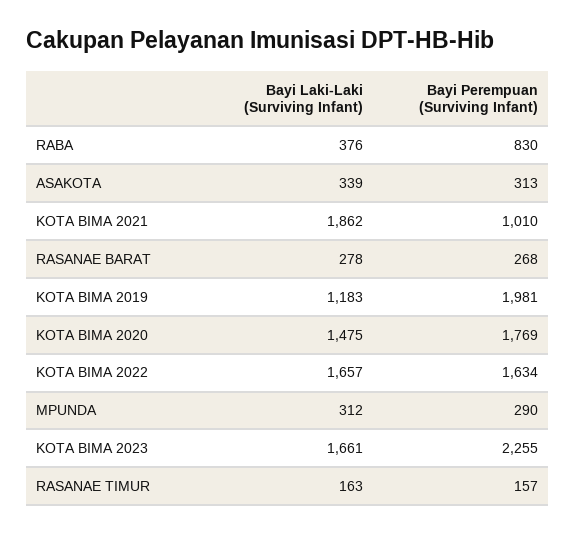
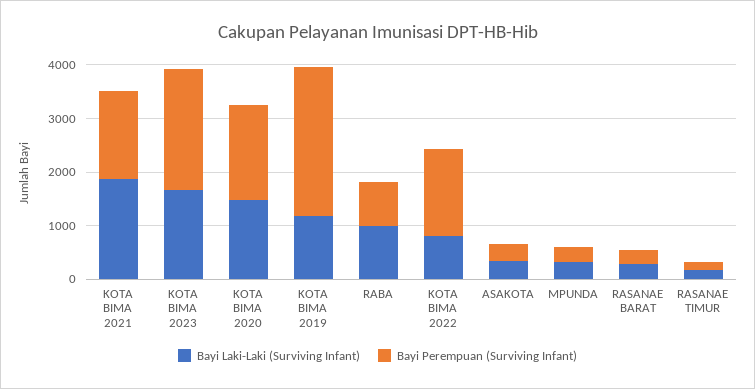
Bayi Laki-Laki (Surviving Infant), RABA: 376 -> 1000
Bayi Perempuan (Surviving Infant), KOTA BIMA 2021: 1010 -> 1600
Bayi Perempuan (Surviving Infant), KOTA BIMA 2019: 1981 -> 2800
Bayi Laki-Laki (Surviving Infant), KOTA BIMA 2022: 1657 -> 800

